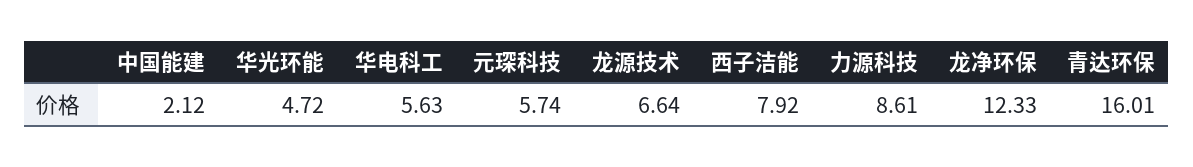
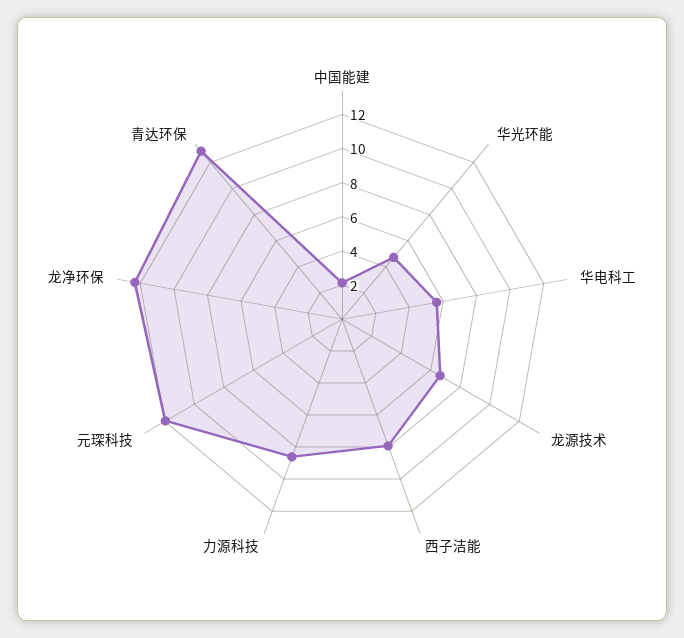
元琛科技: 5.74 -> 12
青达环保: 16.01 -> 13

